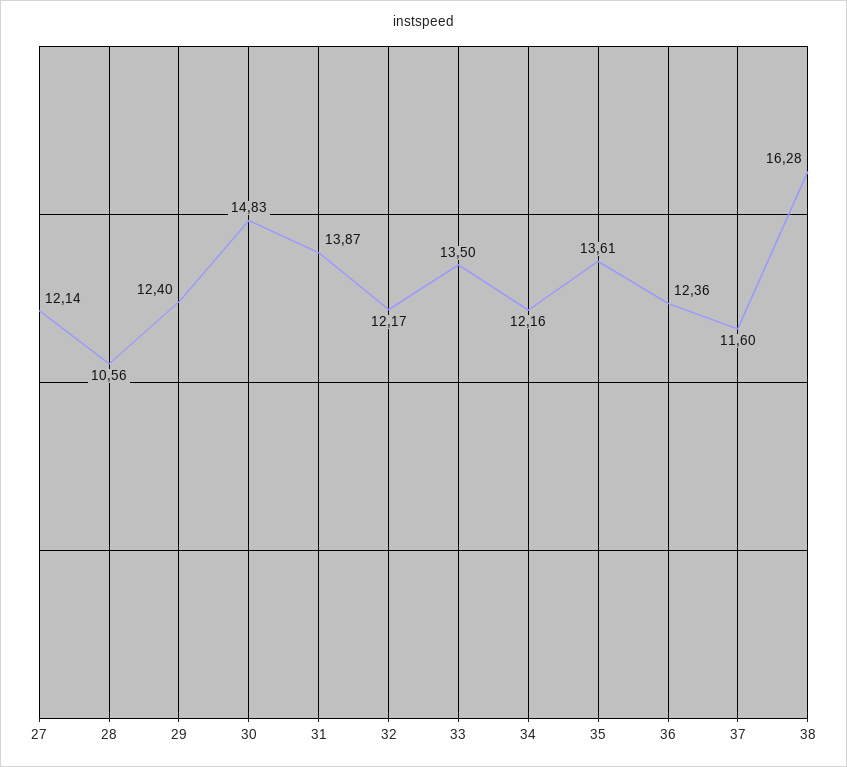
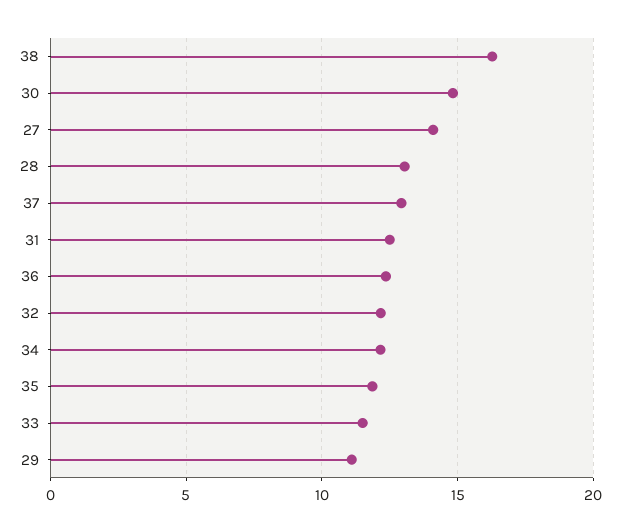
27: 12.14 -> 14
28: 10.56 -> 13
29: 12.4 -> 11
31: 13.87 -> 12.5
33: 13.5 -> 11.5
35: 13.61 -> 12
37: 11.6 -> 13

